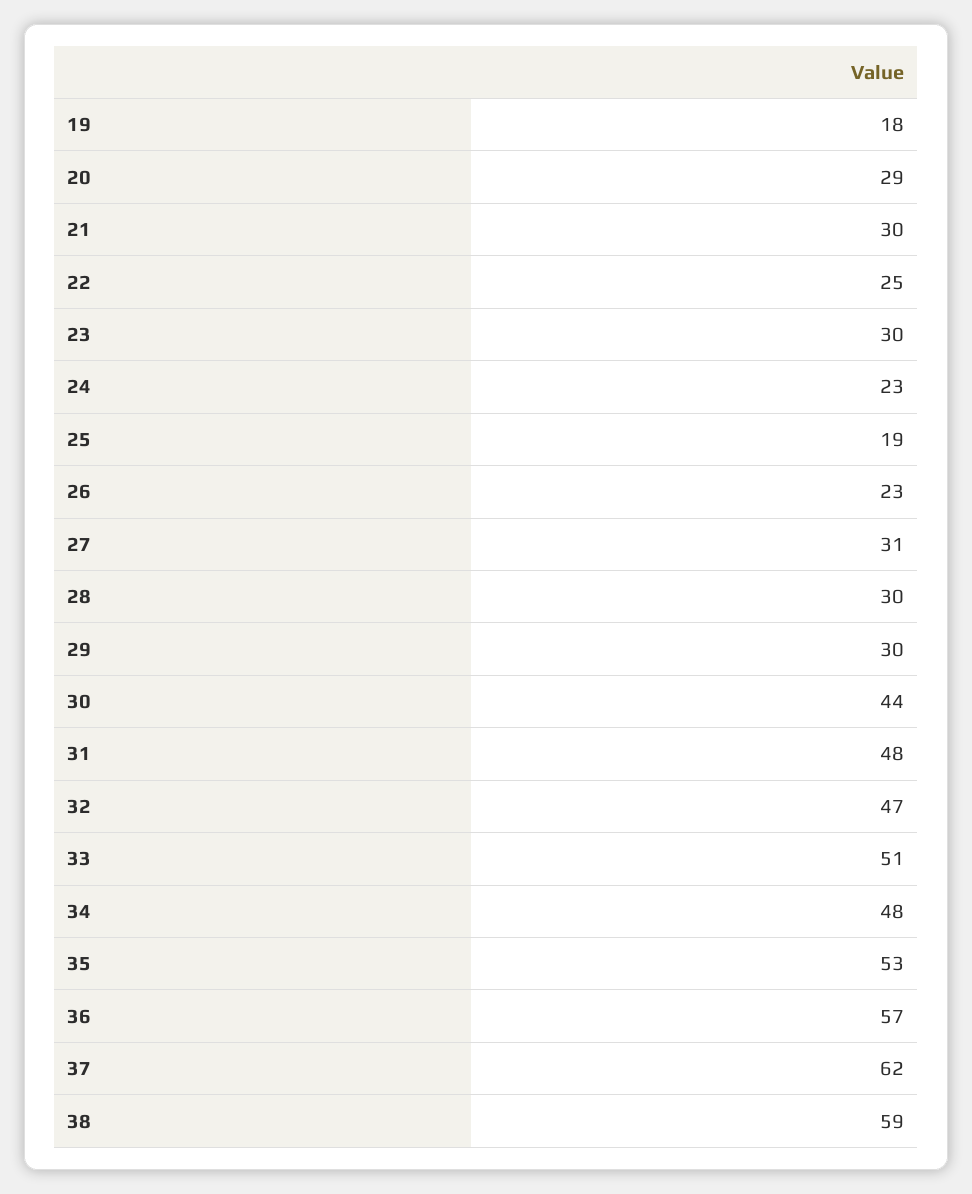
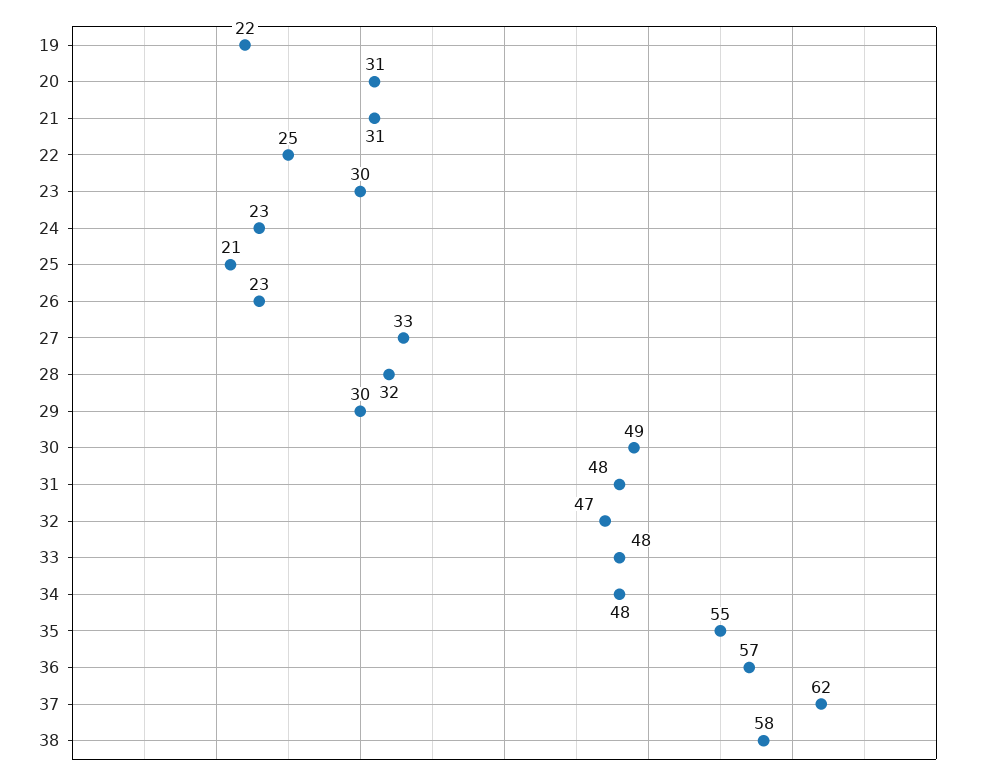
19: 18 -> 22
20: 29 -> 31
21: 30 -> 31
25: 19 -> 21
27: 31 -> 33
28: 30 -> 32
30: 44 -> 49
33: 51 -> 48
35: 53 -> 55
38: 59 -> 58

